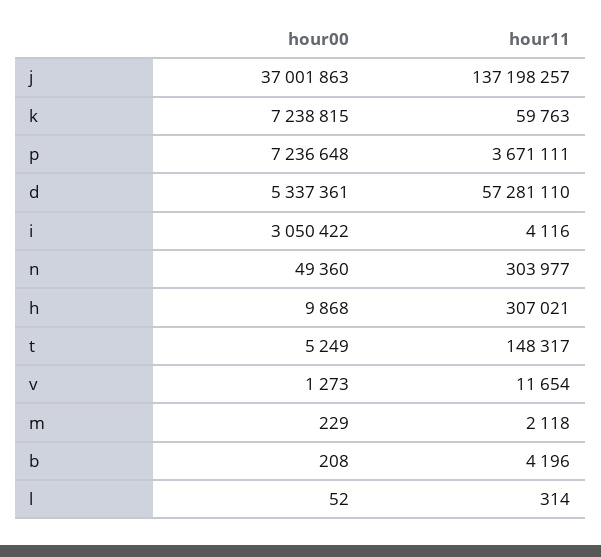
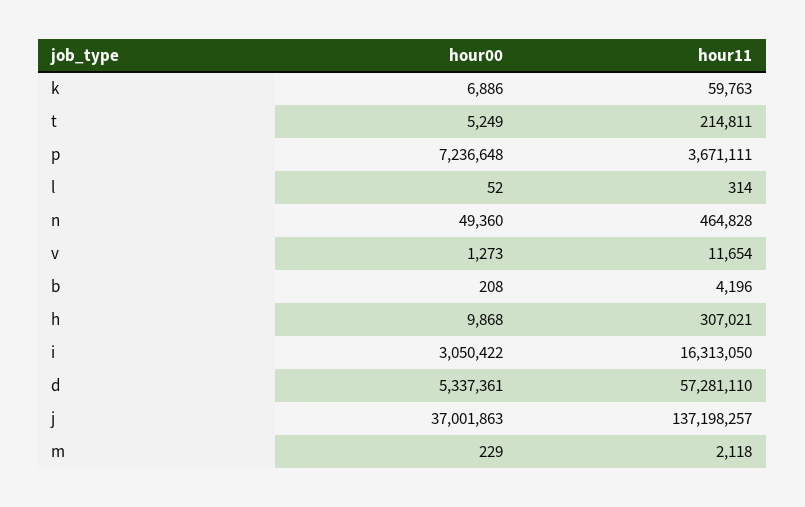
hour00, k: 7238815 -> 6886
hour11, i: 4116 -> 16313050
hour11, n: 303977 -> 464828
hour11, t: 148317 -> 214811

